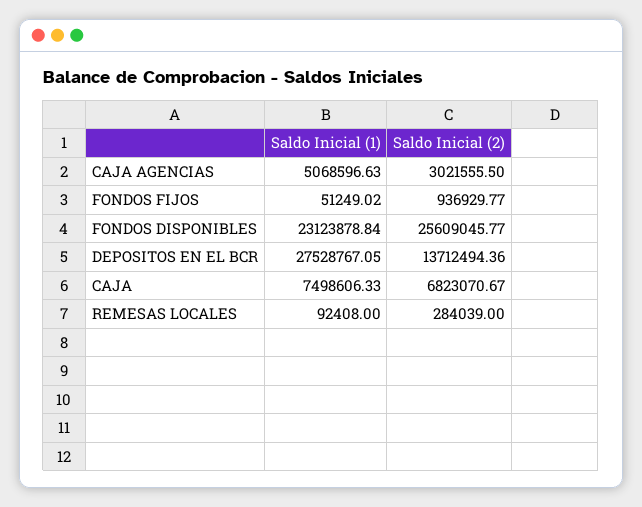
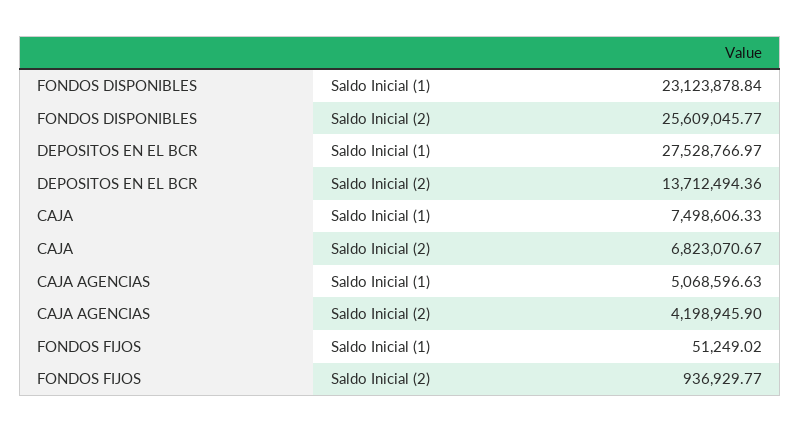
Saldo Inicial (2), CAJA AGENCIAS: 3021555.5 -> 4198945.9
Saldo Inicial (1), DEPOSITOS EN EL BCR: 27528767.05 -> 27528766.97
Saldo Inicial (1), REMESAS LOCALES: 92408 -> none
Saldo Inicial (2), REMESAS LOCALES: 284039 -> none

